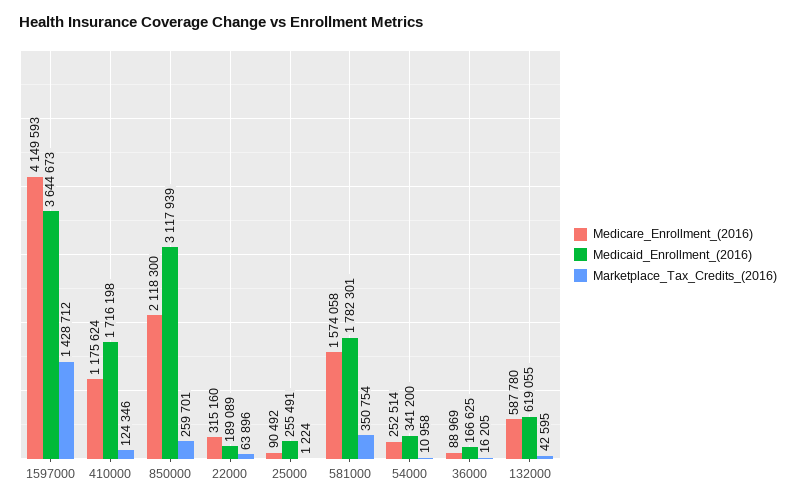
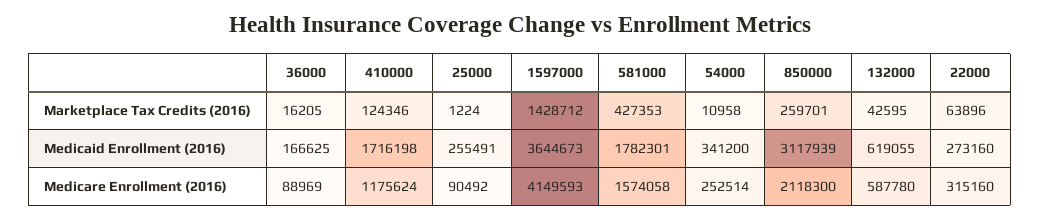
Medicaid_Enrollment_(2016), 22000: 189089 -> 273160
Marketplace_Tax_Credits_(2016), 581000: 350754 -> 427353

